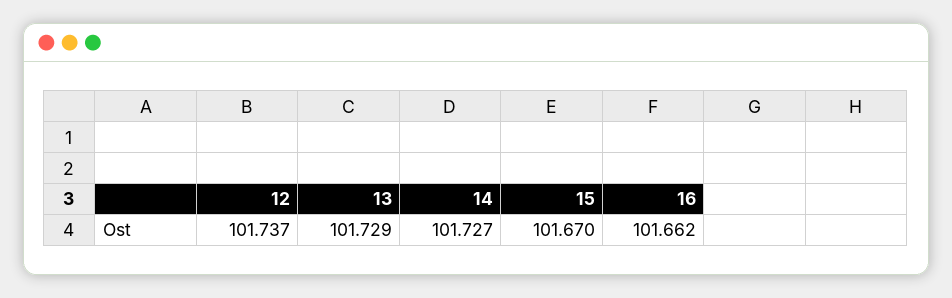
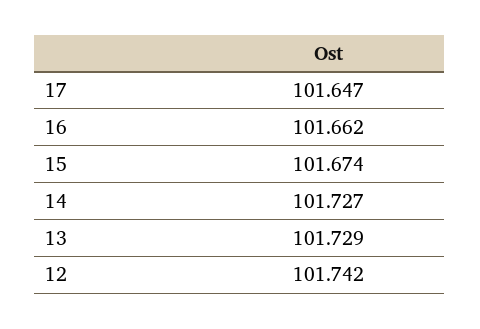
12: 101.737 -> 101.742
15: 101.67 -> 101.674
17: none -> 101.647

